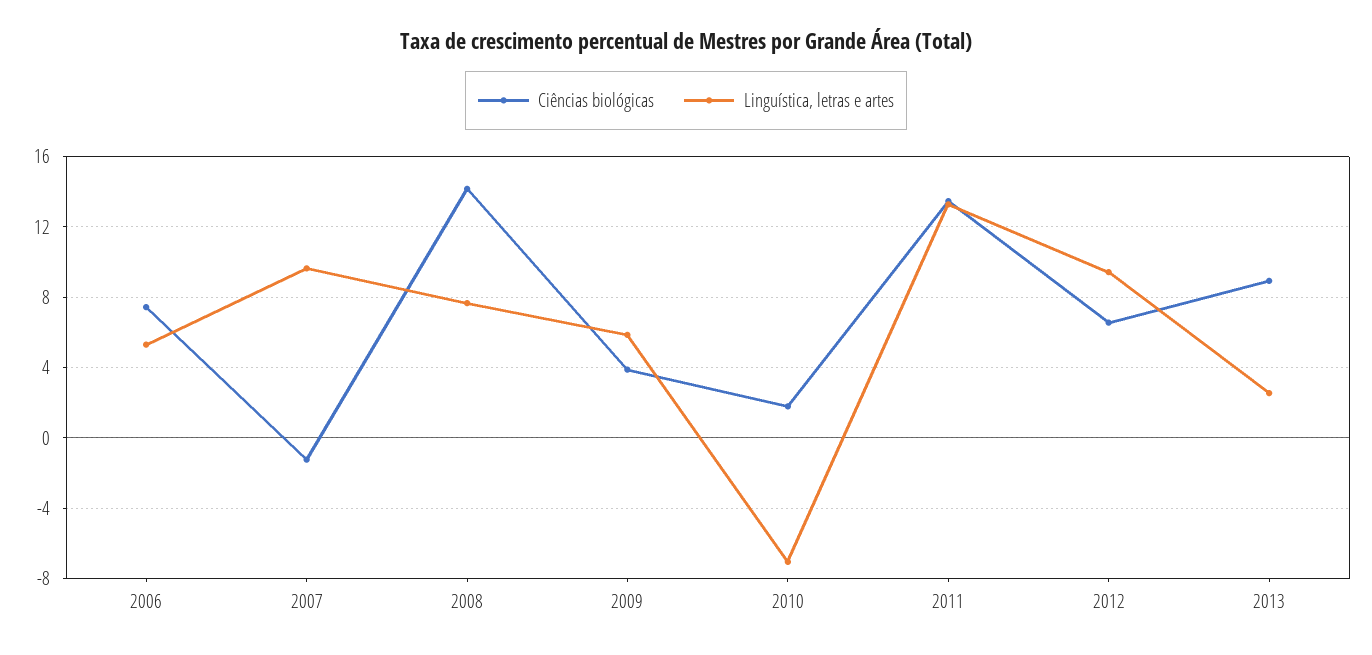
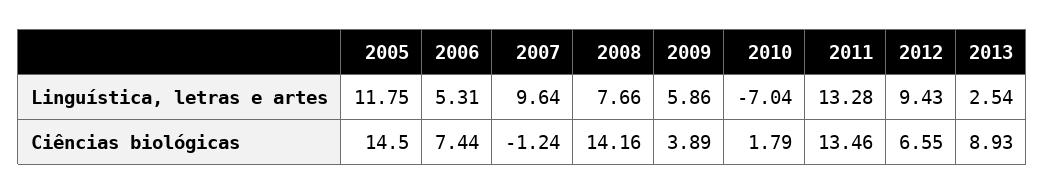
Linguística, letras e artes, 2005: none -> 11.75
Ciências biológicas, 2005: none -> 14.5

